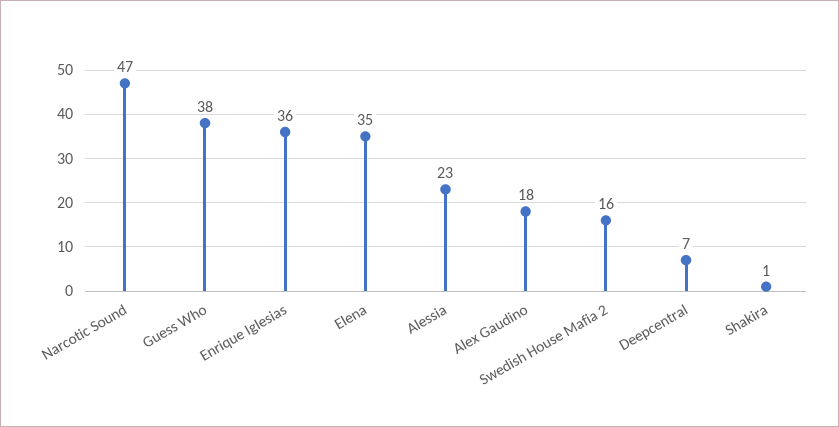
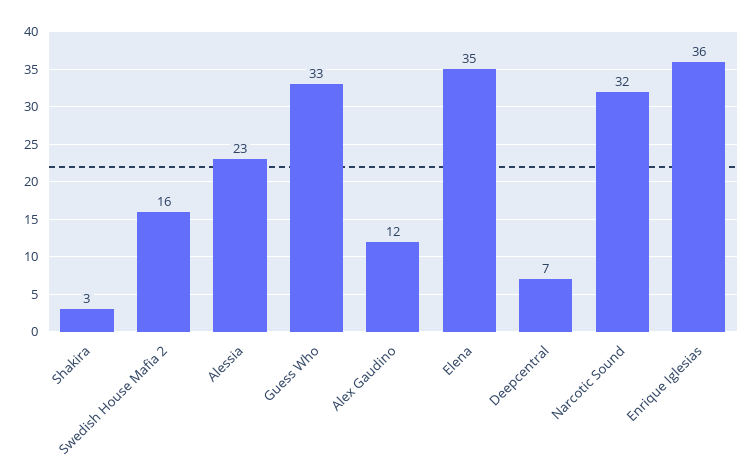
Narcotic Sound: 47 -> 32
Guess Who: 38 -> 33
Alex Gaudino: 18 -> 12
Shakira: 1 -> 3

